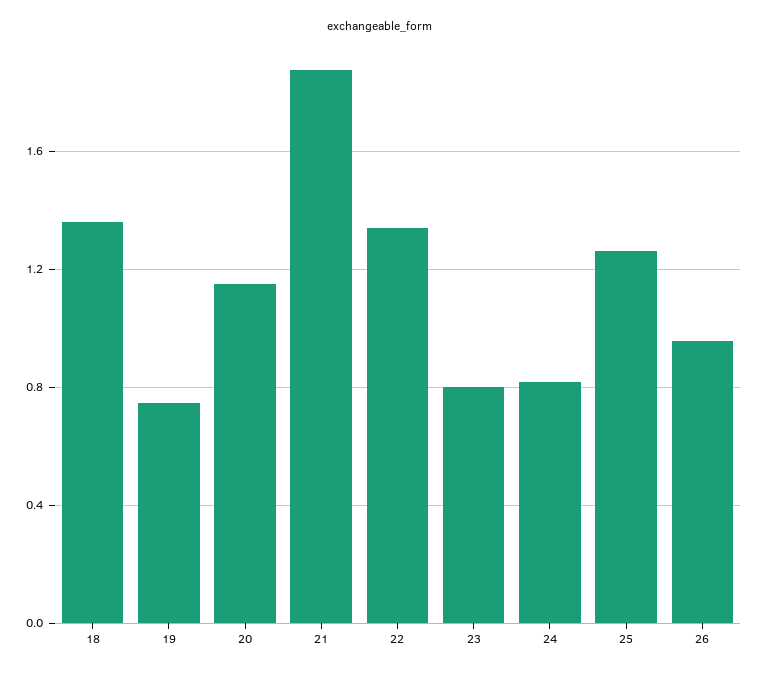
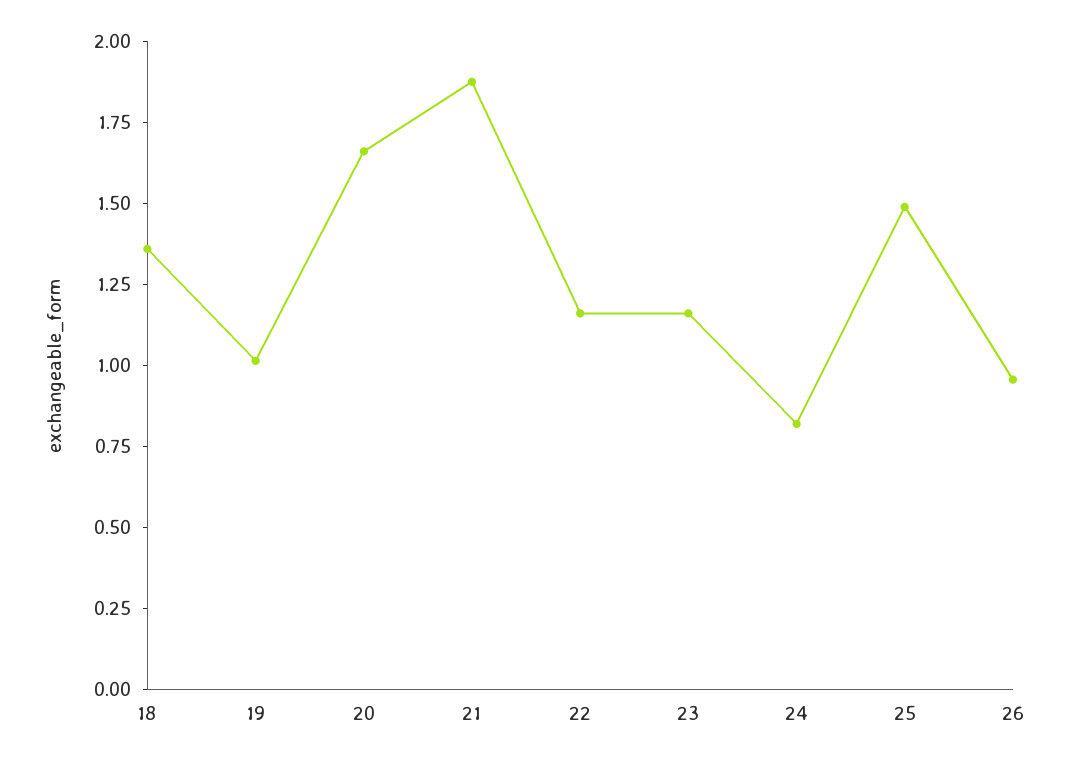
19: 0.75 -> 1
20: 1.15 -> 1.65
22: 1.35 -> 1.15
23: 0.8 -> 1.15
25: 1.25 -> 1.5

